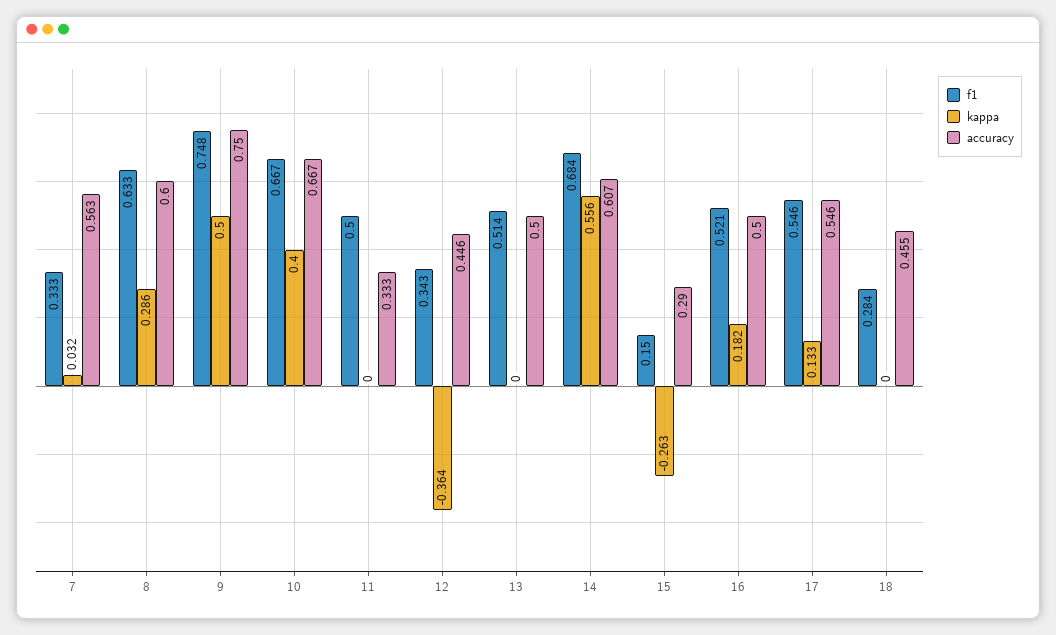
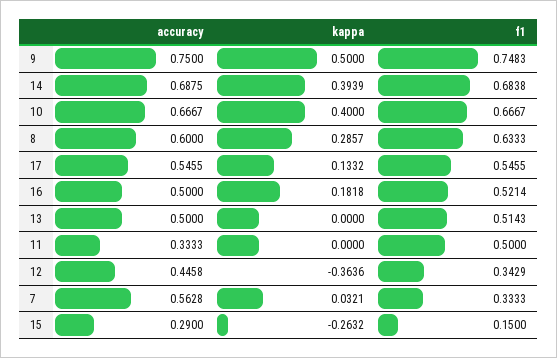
kappa, 14: 0.556 -> 0.3939
accuracy, 14: 0.607 -> 0.6875
f1, 18: 0.284 -> none
kappa, 18: 0 -> none
accuracy, 18: 0.455 -> none

